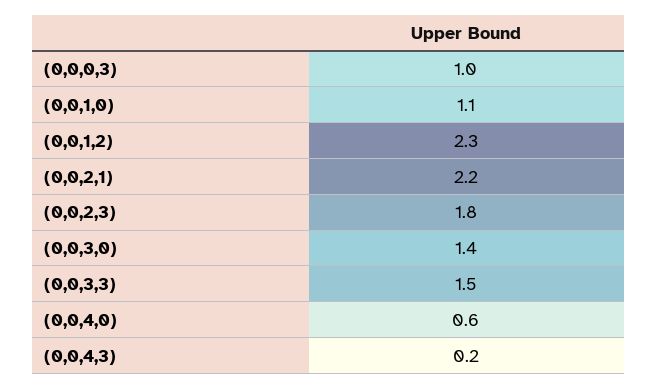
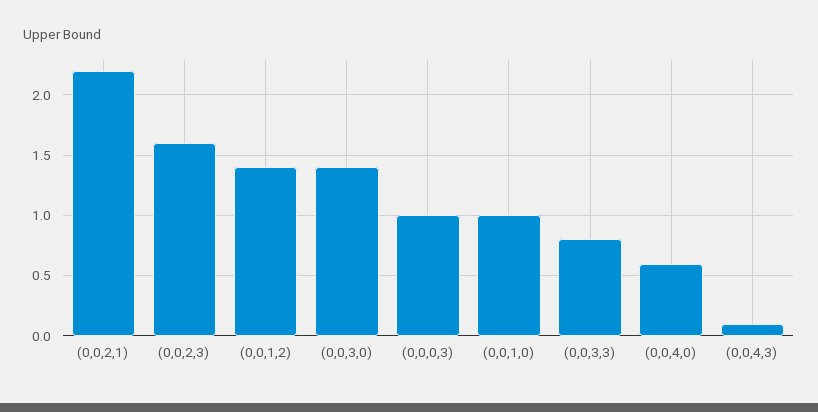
(0,0,1,0): 1.1 -> 1
(0,0,1,2): 2.3 -> 1.4
(0,0,2,3): 1.8 -> 1.6
(0,0,3,3): 1.5 -> 0.8
(0,0,4,3): 0.2 -> 0.1

